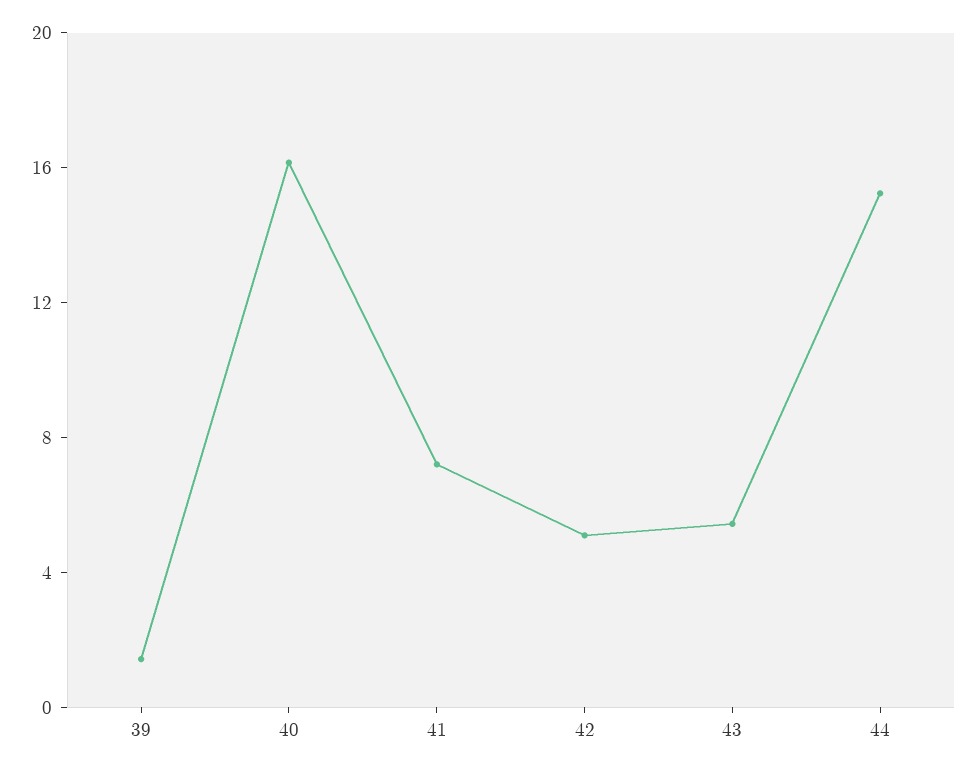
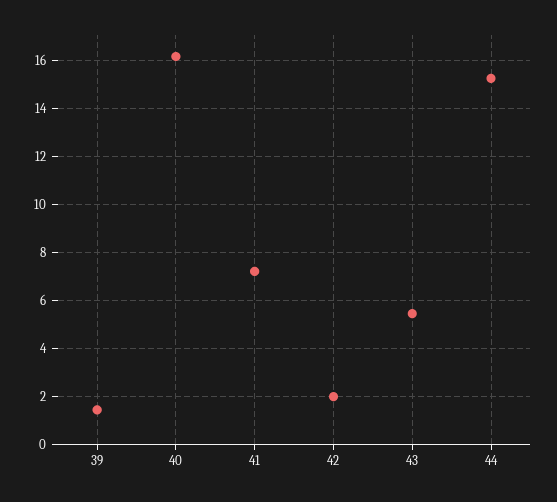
42: 5 -> 2

